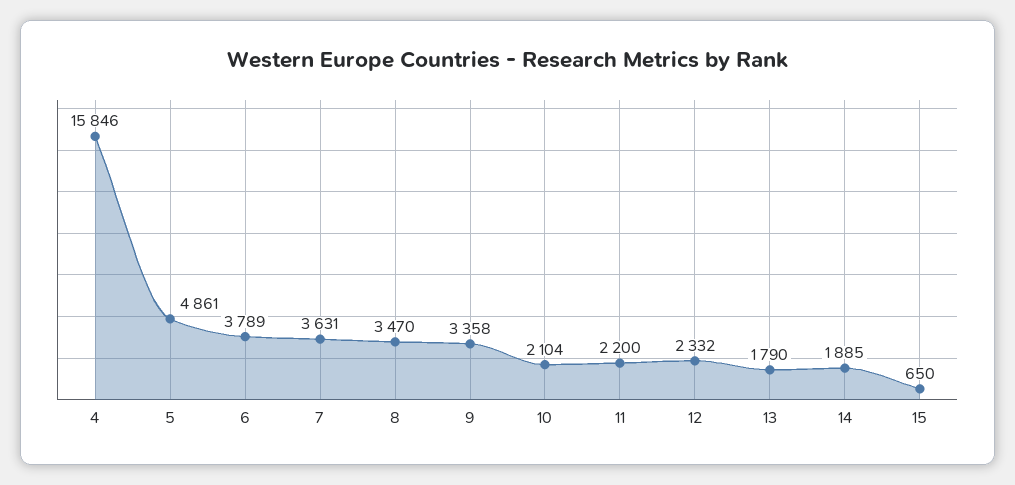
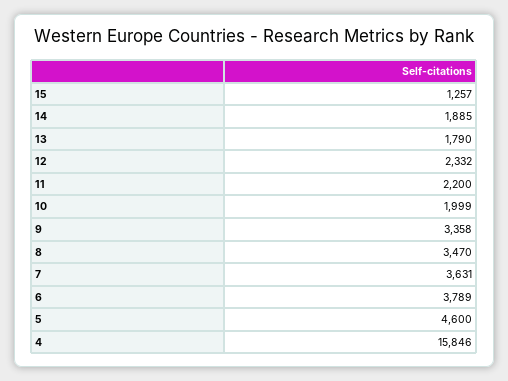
5: 4861 -> 4600
10: 2104 -> 1999
15: 650 -> 1257

